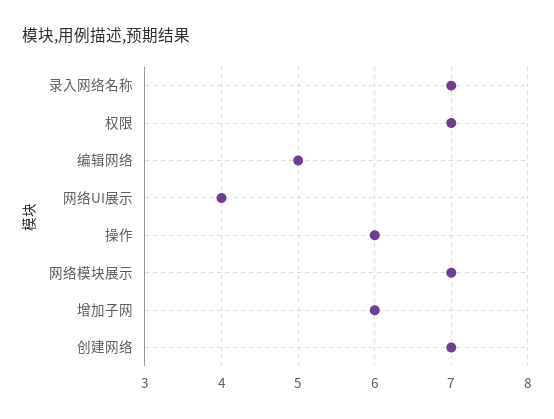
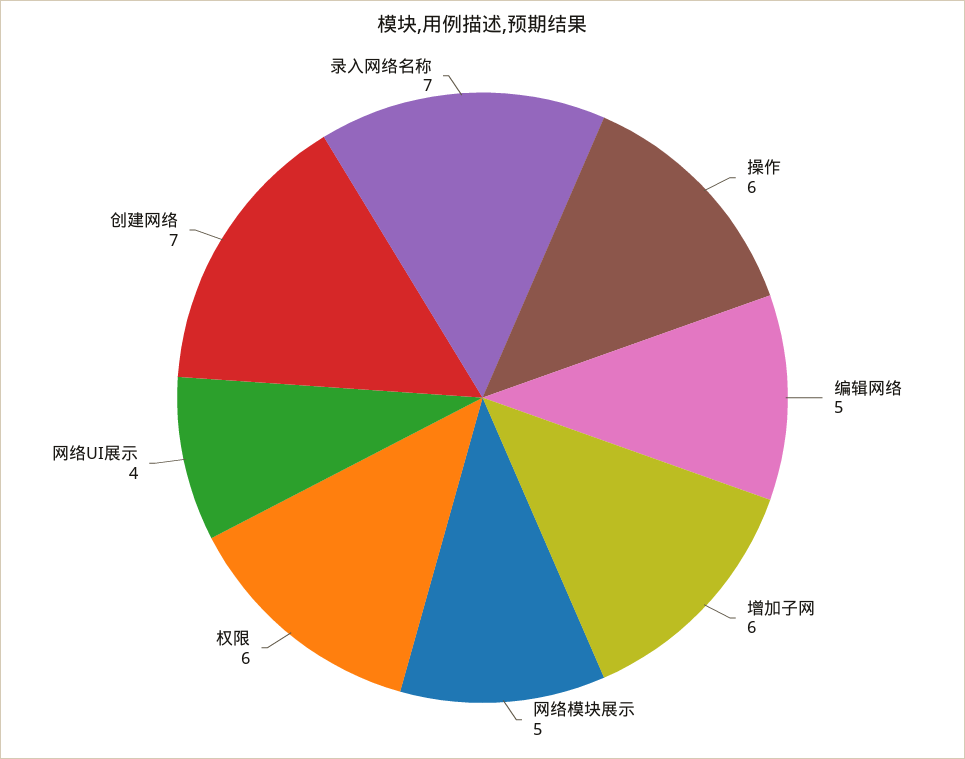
权限: 7 -> 6
网络模块展示: 7 -> 5

